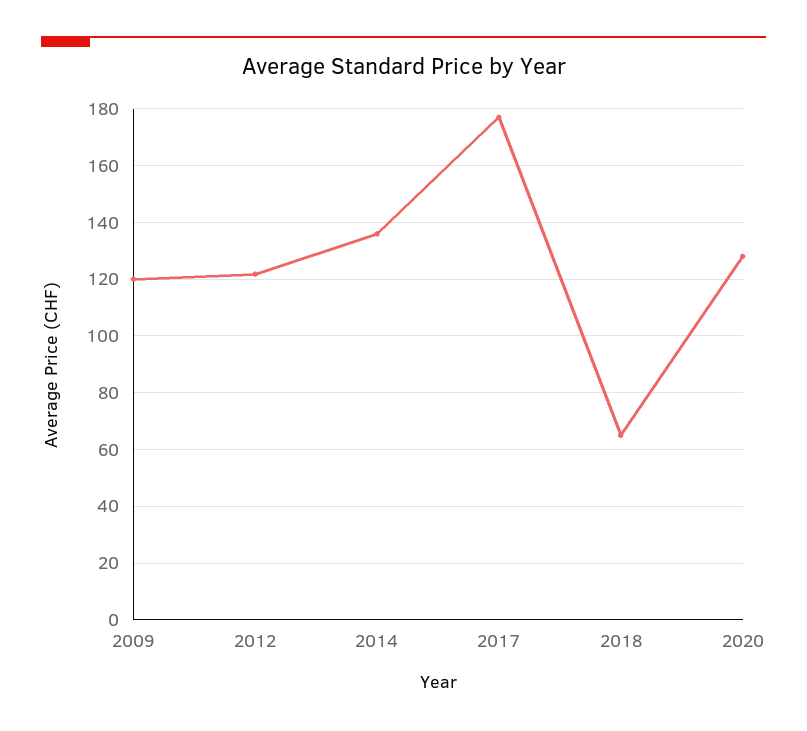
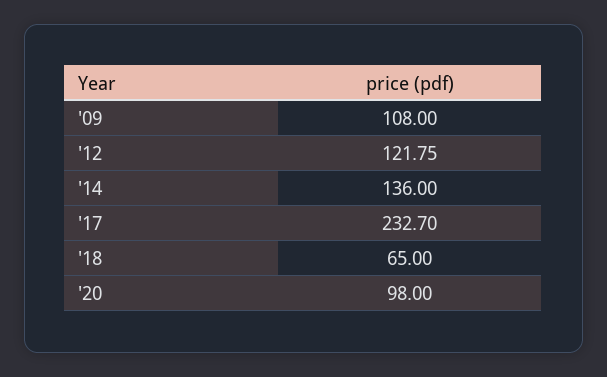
2009: 120 -> 108
2017: 177.5 -> 232.7
2020: 127.5 -> 98

